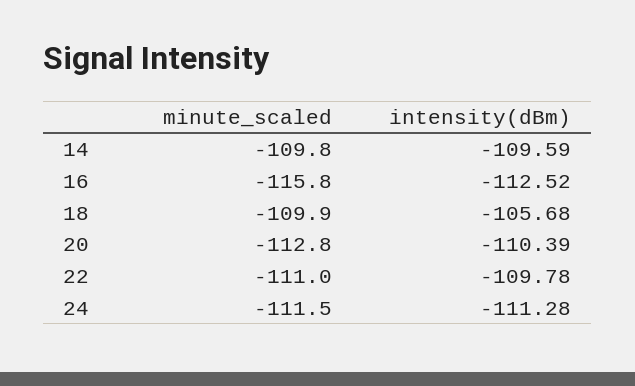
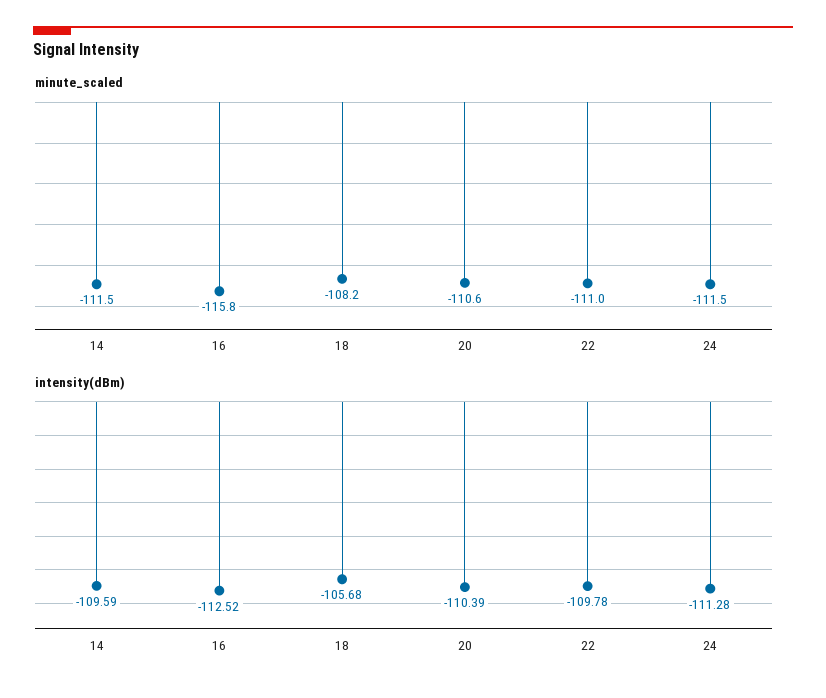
minute_scaled, 14: -109.8 -> -111.5
minute_scaled, 18: -109.9 -> -108.2
minute_scaled, 20: -112.8 -> -110.6

